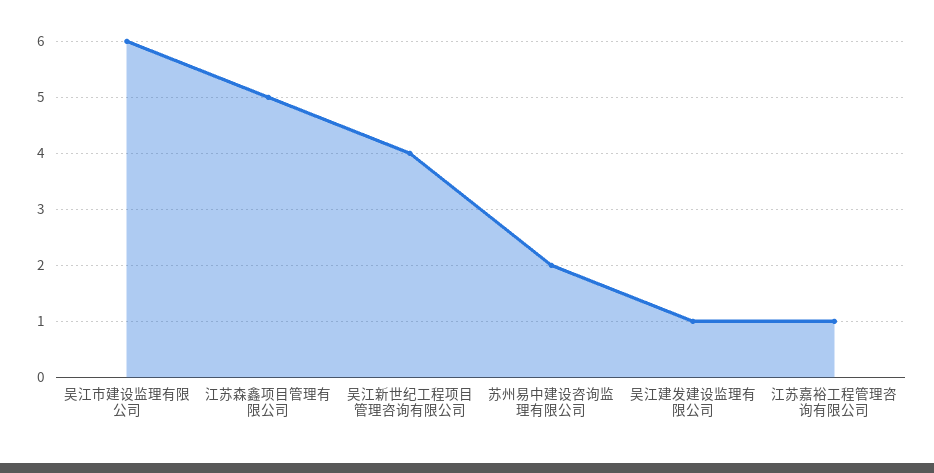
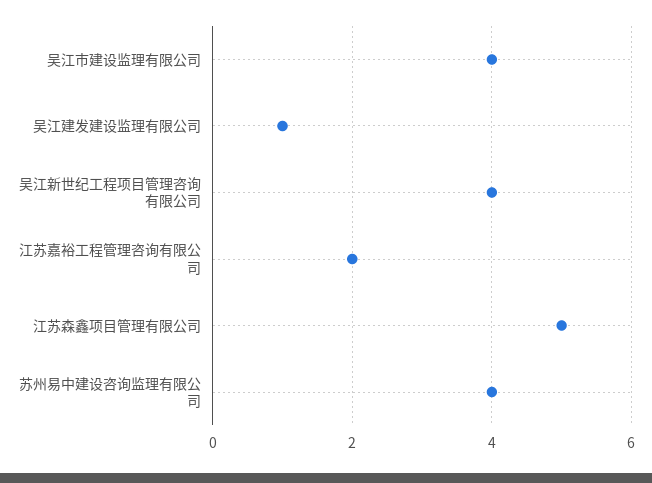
吴江市建设监理有限公司: 6 -> 4
苏州易中建设咨询监理有限公司: 2 -> 4
江苏嘉裕工程管理咨询有限公司: 1 -> 2

